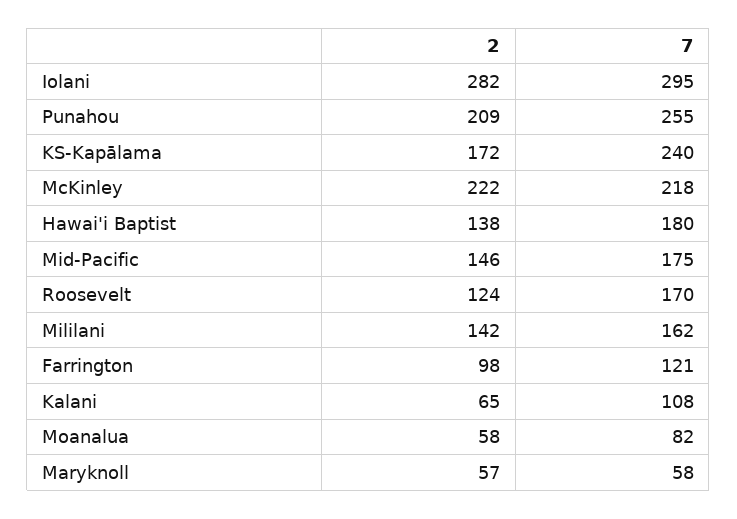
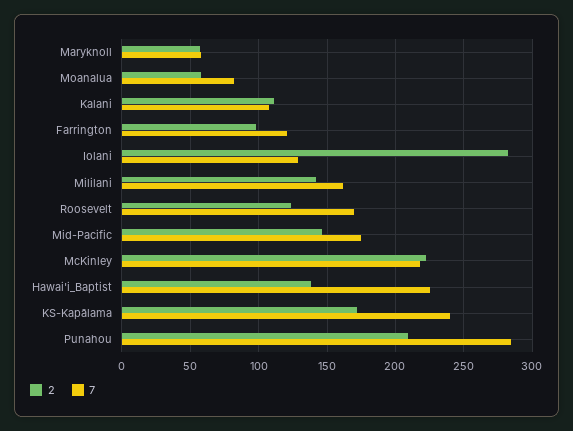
7, Iolani: 295 -> 130
7, Punahou: 255 -> 285
7, Hawai'i Baptist: 180 -> 225
2, Kalani: 65 -> 110

